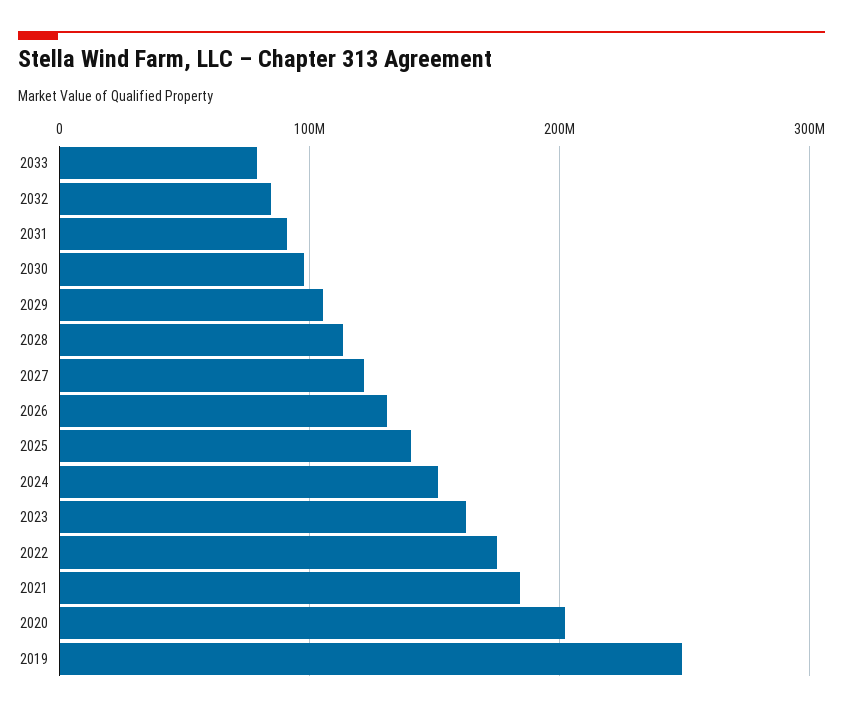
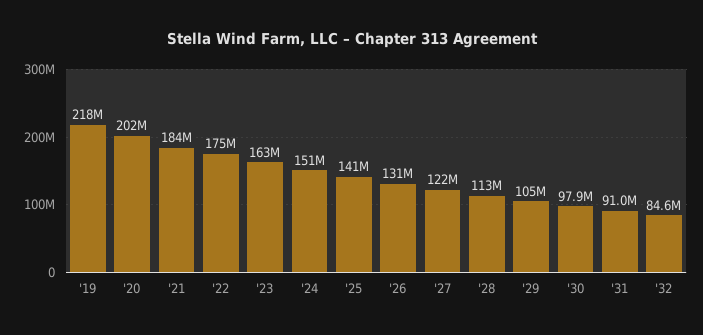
2033: 80000000 -> none
2019: 250000000 -> 218000000

